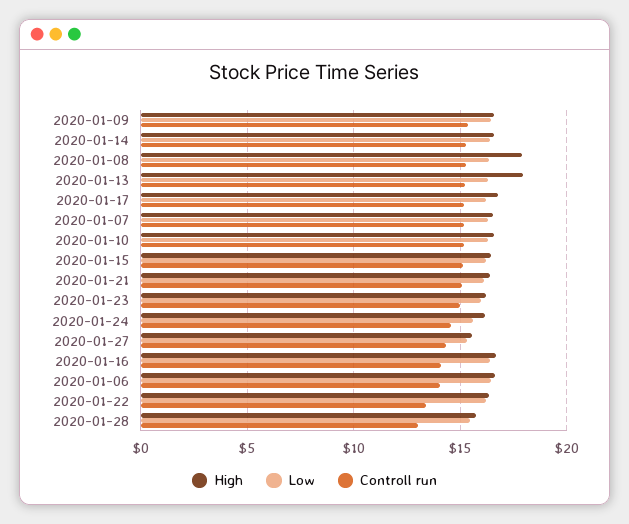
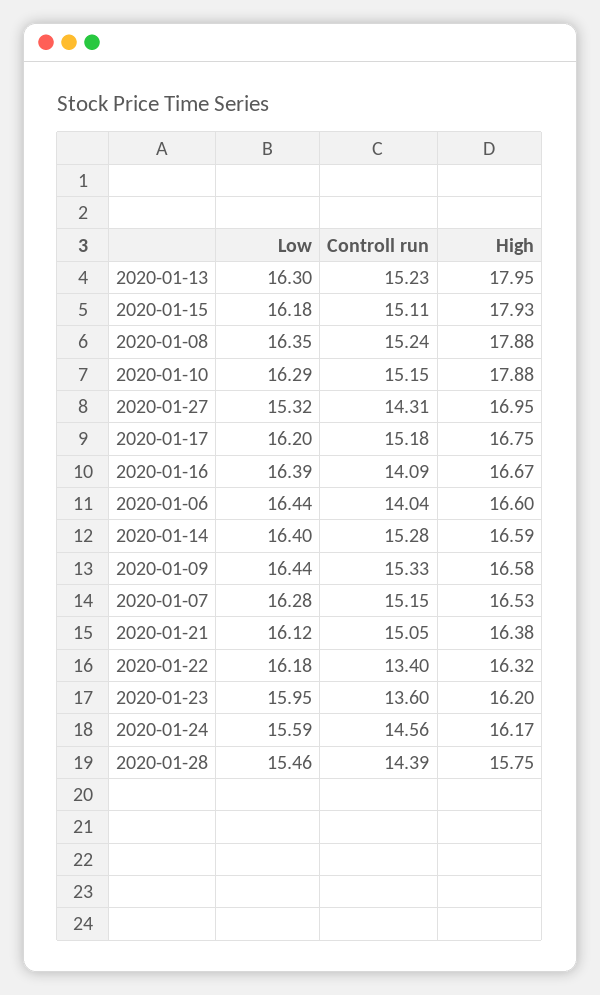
High, 2020-01-10: 16.5 -> 17.88
High, 2020-01-15: 16.5 -> 17.93
Controll run, 2020-01-23: 15 -> 13.6
High, 2020-01-27: 15.5 -> 16.95
Controll run, 2020-01-28: 13 -> 14.39

